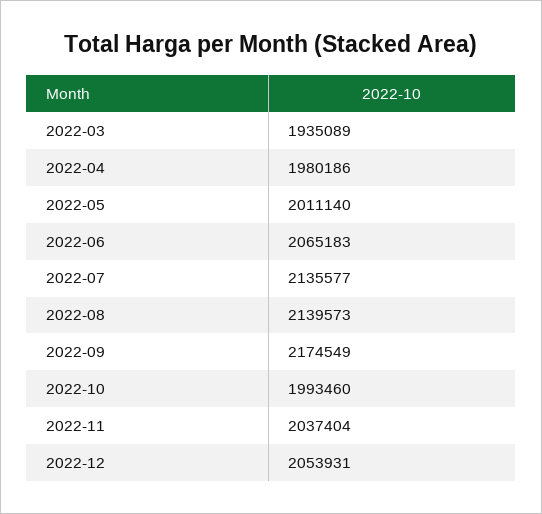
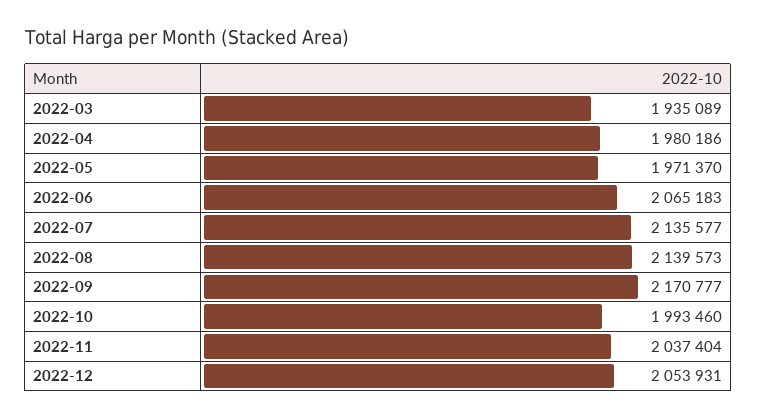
2022-05: 2011140 -> 1971370
2022-09: 2174549 -> 2170777

